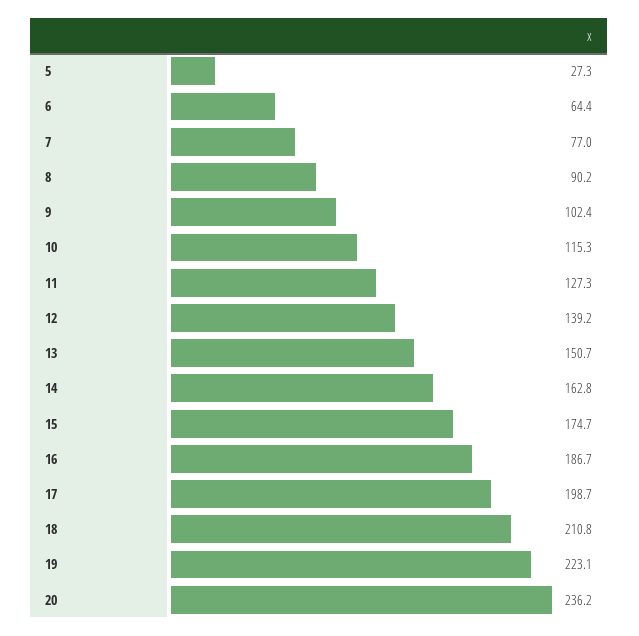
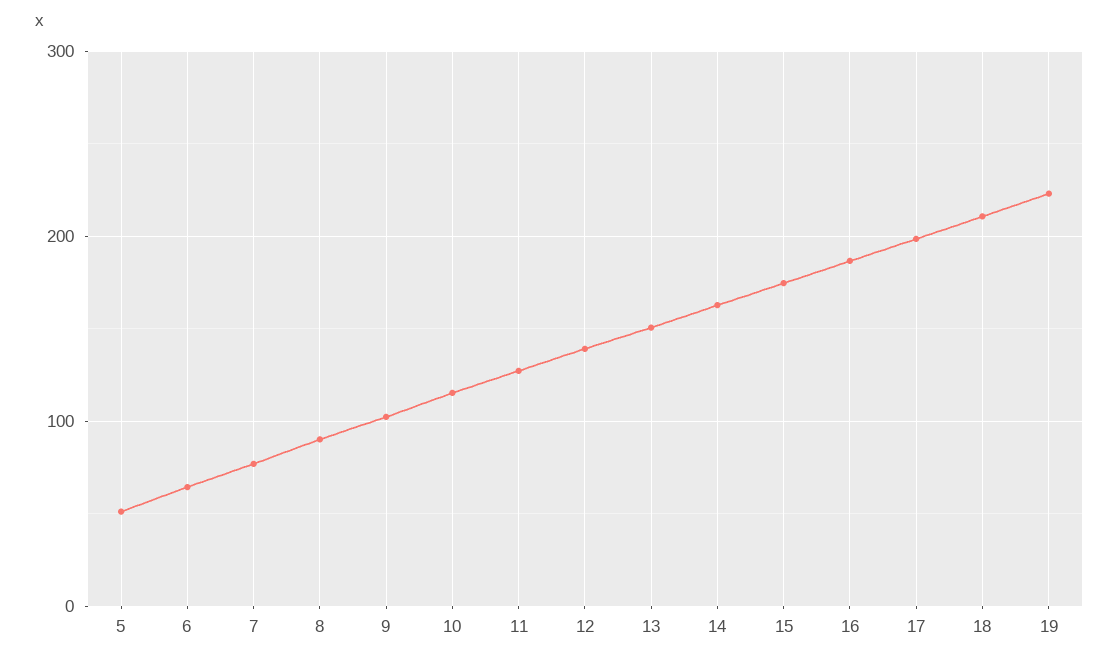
5: 27.3 -> 50
20: 236.2 -> none

